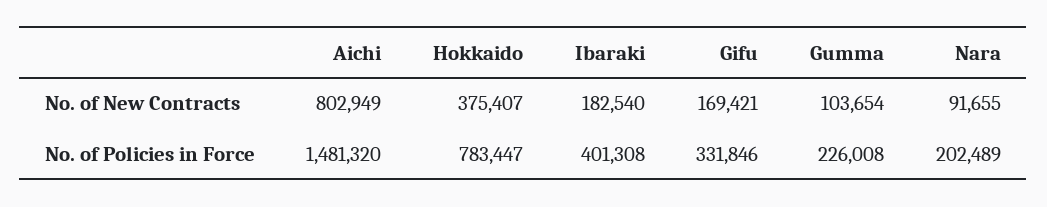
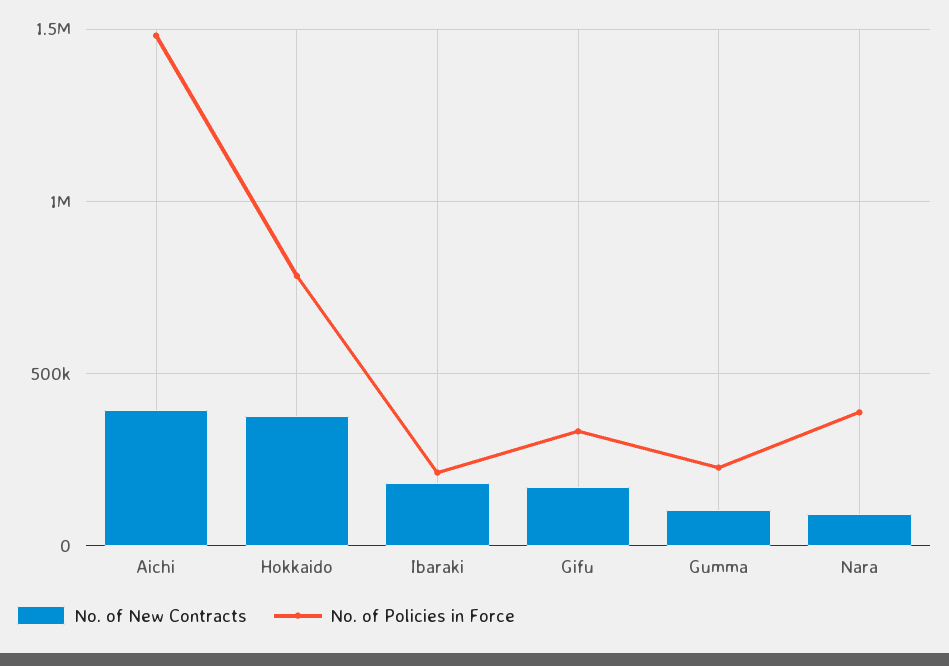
No. of New Contracts, Aichi: 802949 -> 400000
No. of Policies in Force, Ibaraki: 401308 -> 200000
No. of Policies in Force, Nara: 202489 -> 400000

